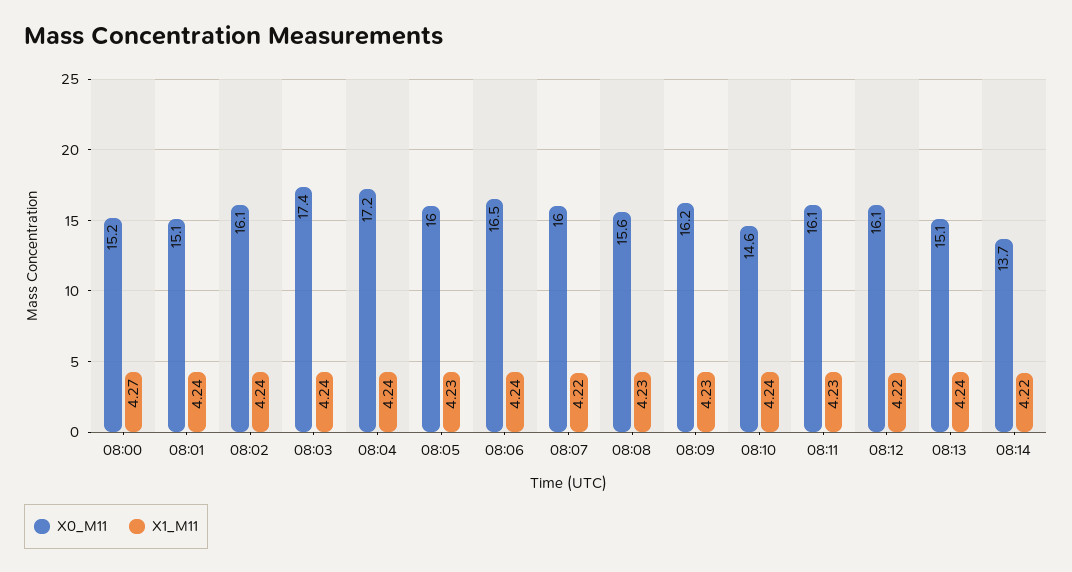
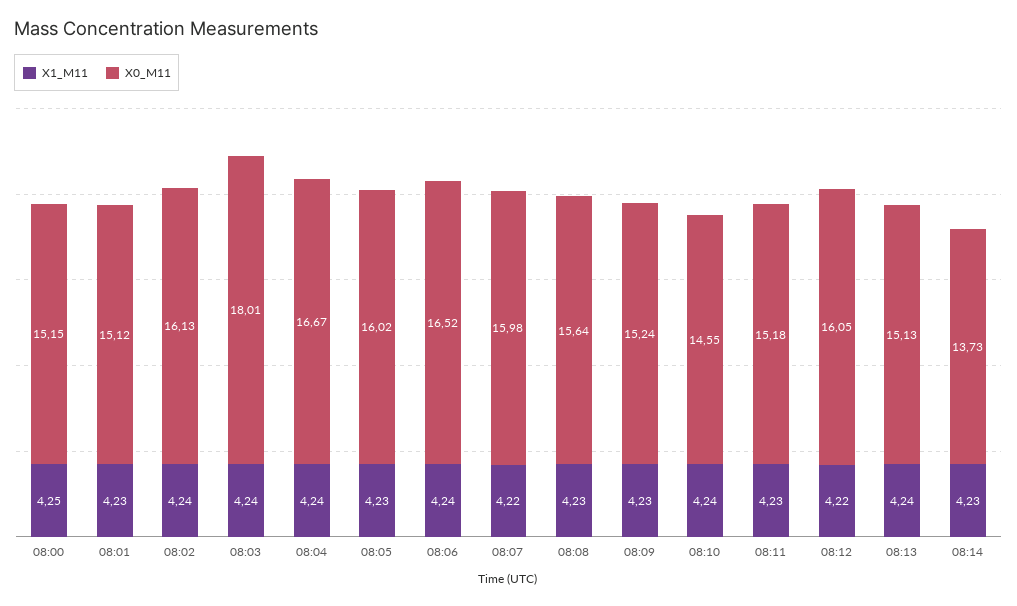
X1_M11, 08:00: 4.27 -> 4.25
X1_M11, 08:01: 4.24 -> 4.23
X0_M11, 08:03: 17.4 -> 18.01
X0_M11, 08:04: 17.2 -> 16.67
X0_M11, 08:09: 16.2 -> 15.24
X0_M11, 08:11: 16.1 -> 15.18
X1_M11, 08:14: 4.22 -> 4.23

